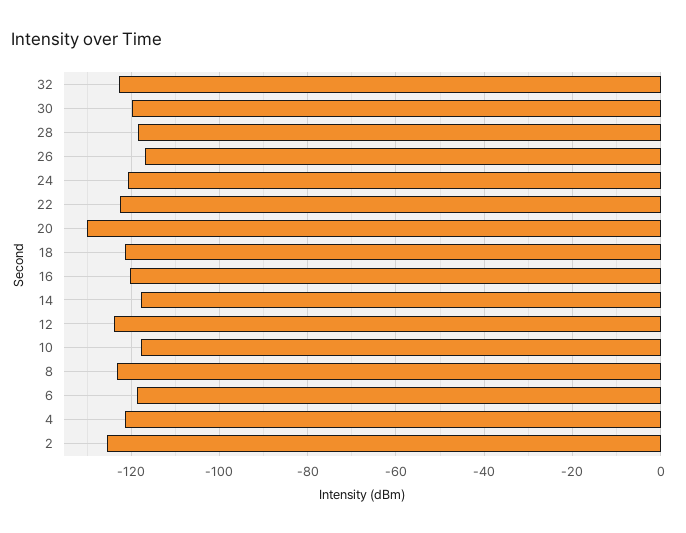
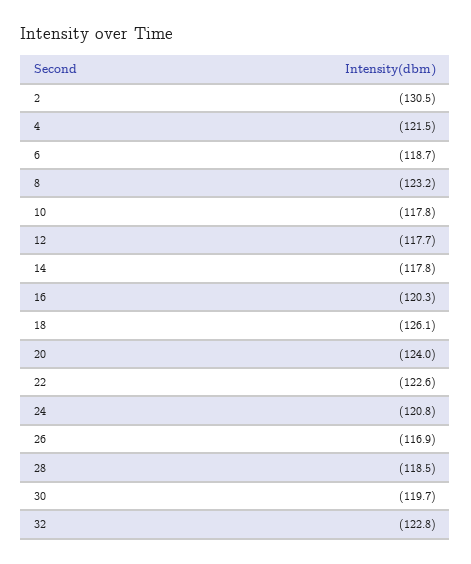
20: -130 -> -124
18: -122 -> -126.1
12: -124 -> -117.7
2: -126 -> -130.5

